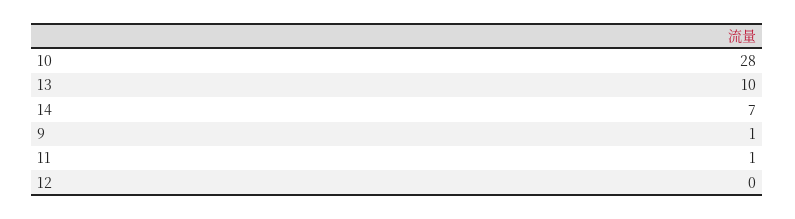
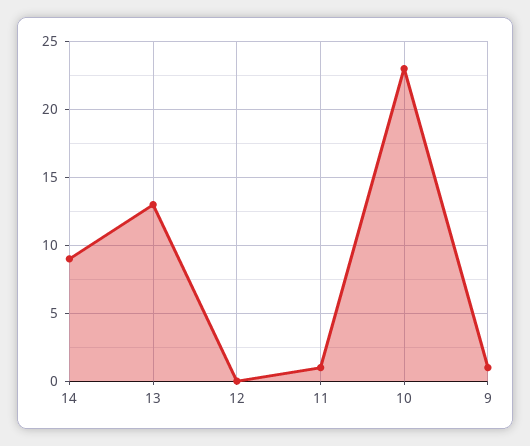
10: 28 -> 23
13: 10 -> 13
14: 7 -> 9

